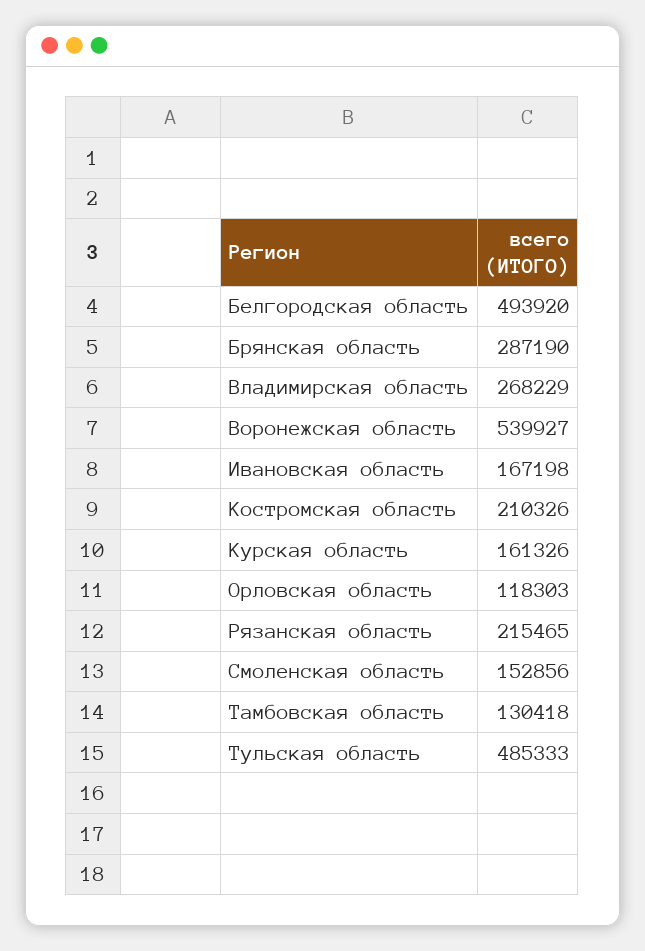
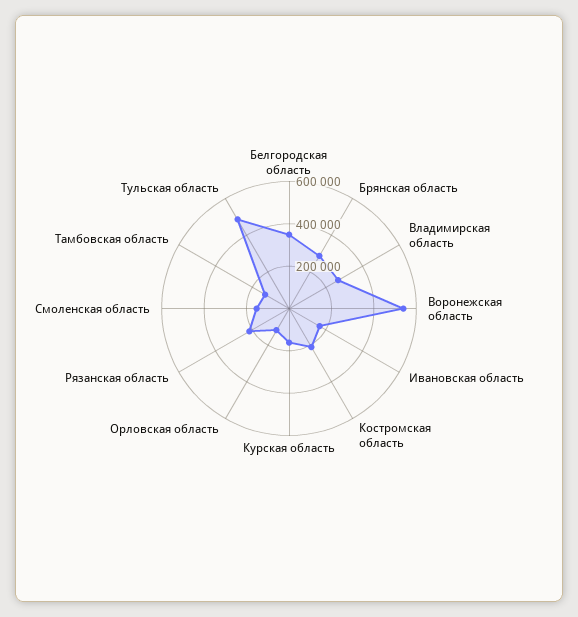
Белгородская область: 493920 -> 350000

